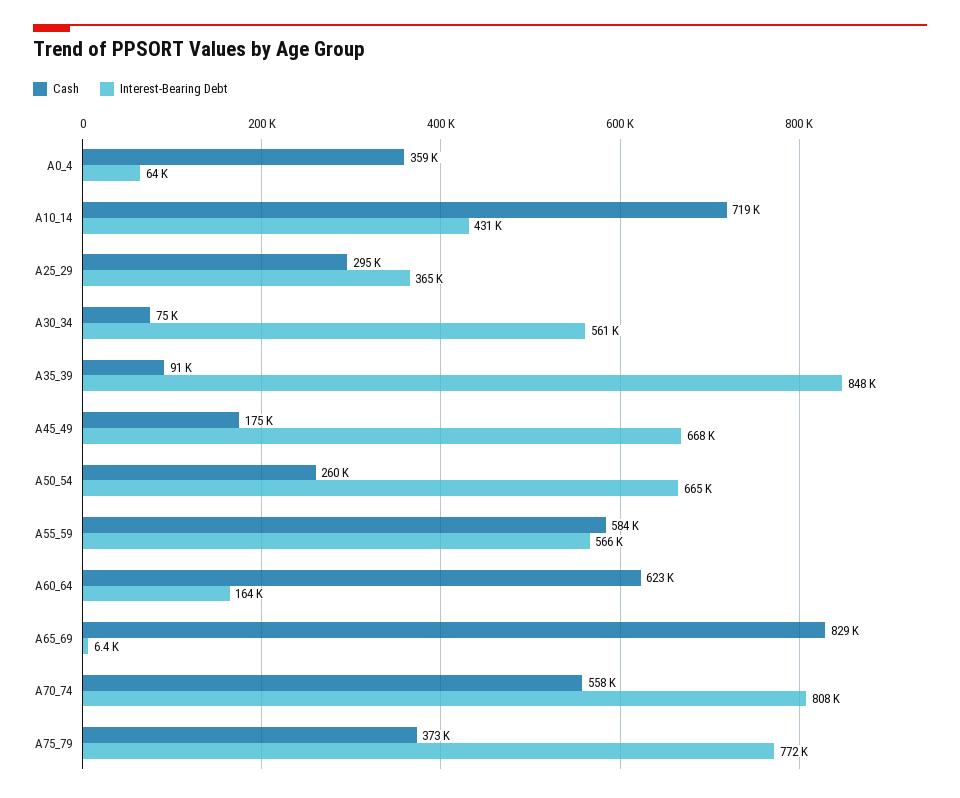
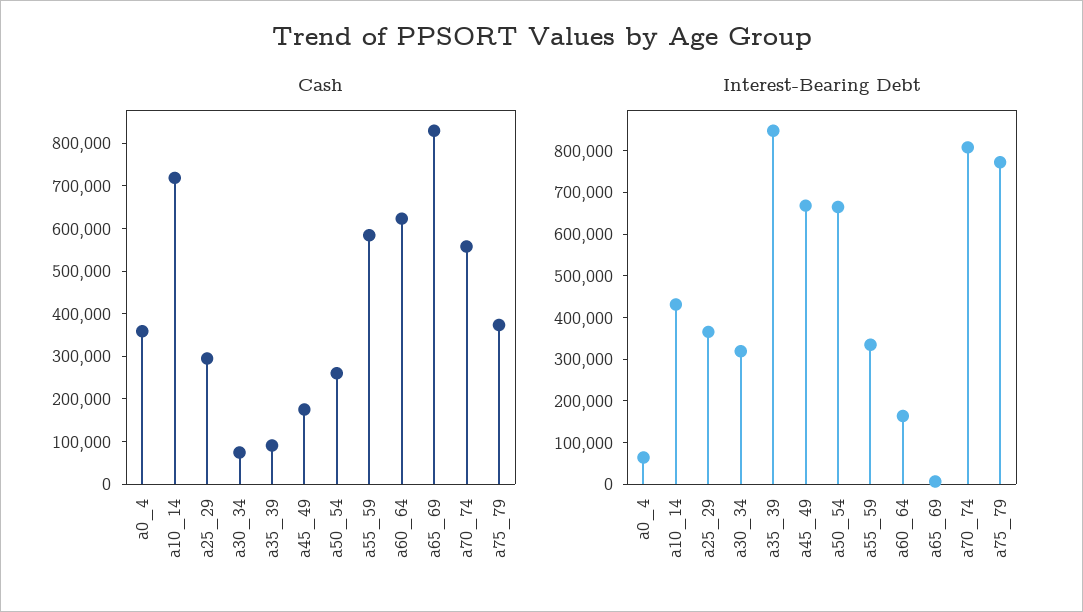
Interest-Bearing Debt, A30_34: 561000 -> 320000
Interest-Bearing Debt, A55_59: 566000 -> 340000

